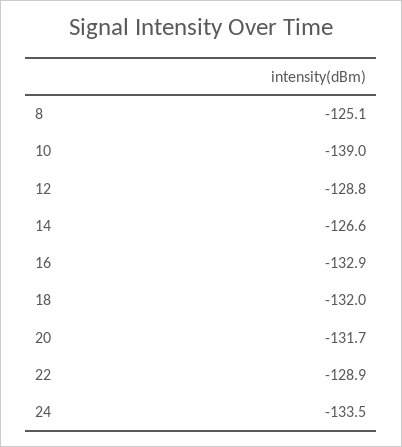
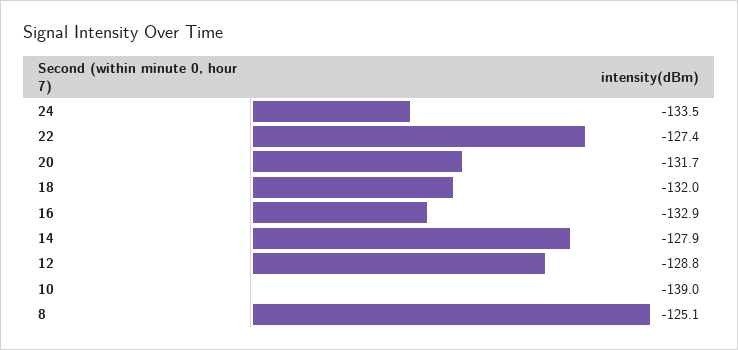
14: -126.6 -> -127.9
22: -128.9 -> -127.4

